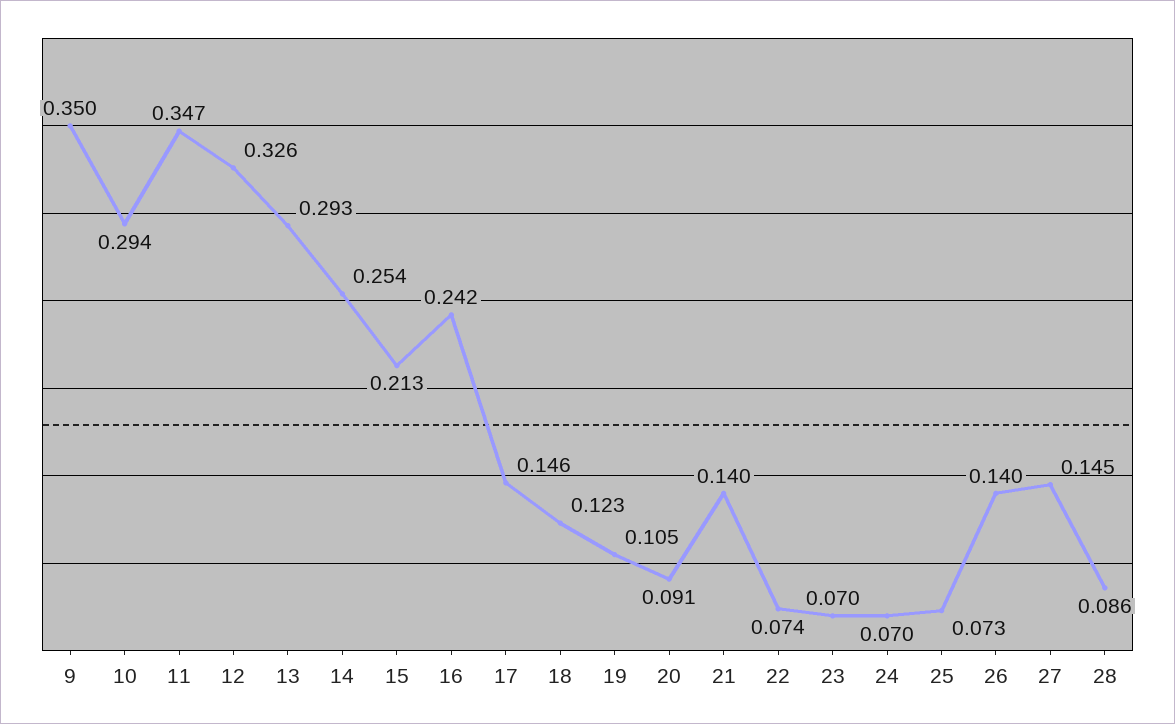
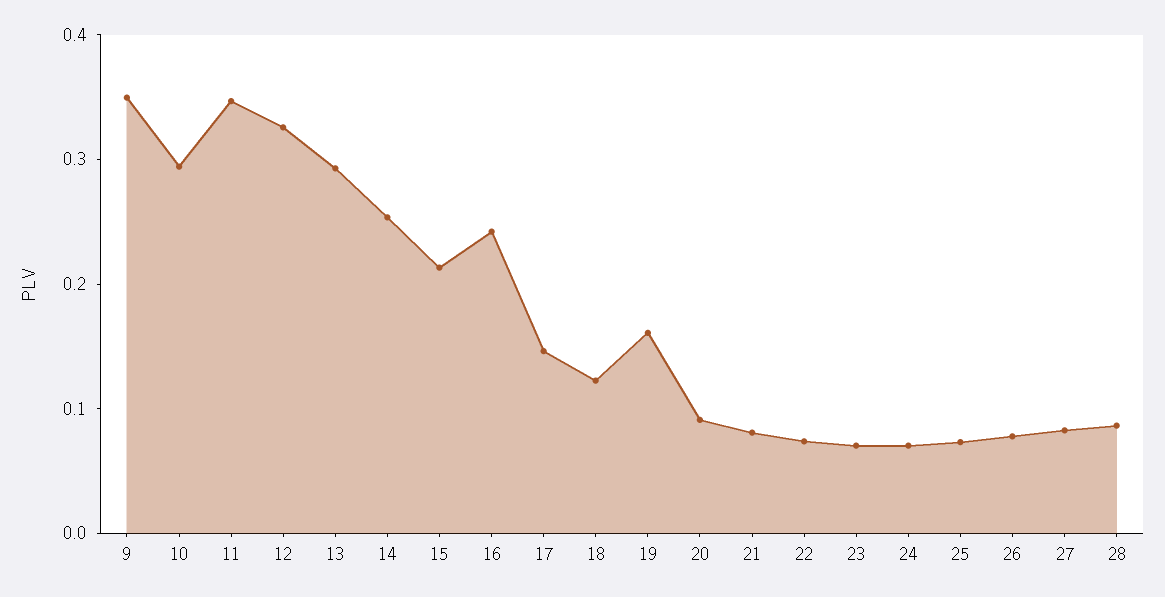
19: 0.105 -> 0.16
21: 0.14 -> 0.08
26: 0.14 -> 0.08
27: 0.145 -> 0.08

